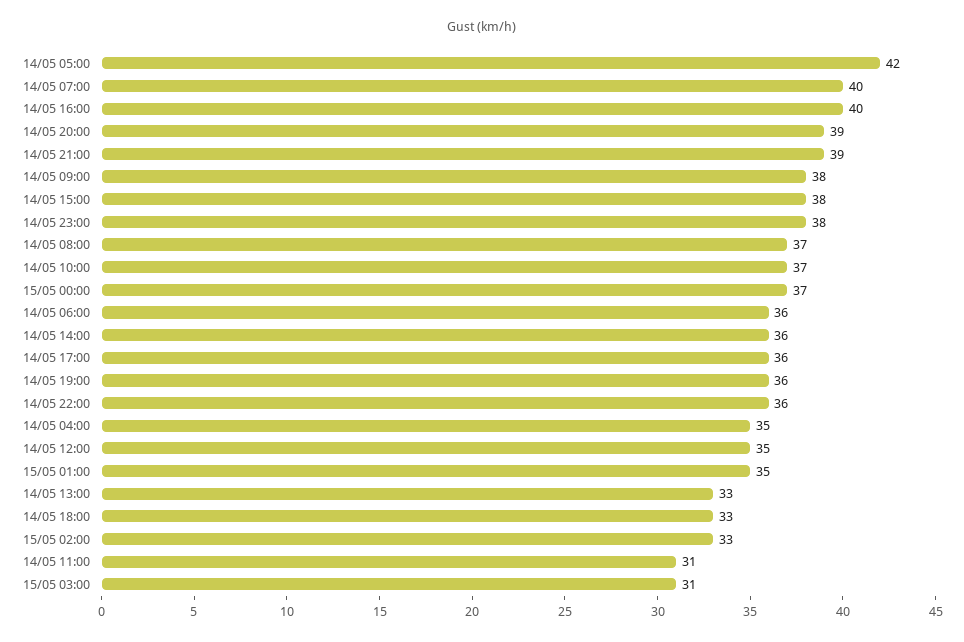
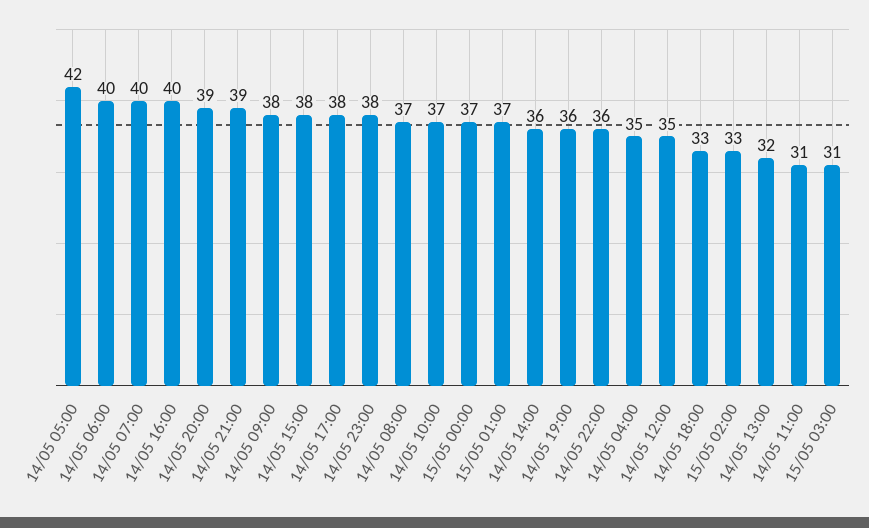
14/05 06:00: 36 -> 40
14/05 17:00: 36 -> 38
15/05 01:00: 35 -> 37
14/05 13:00: 33 -> 32

